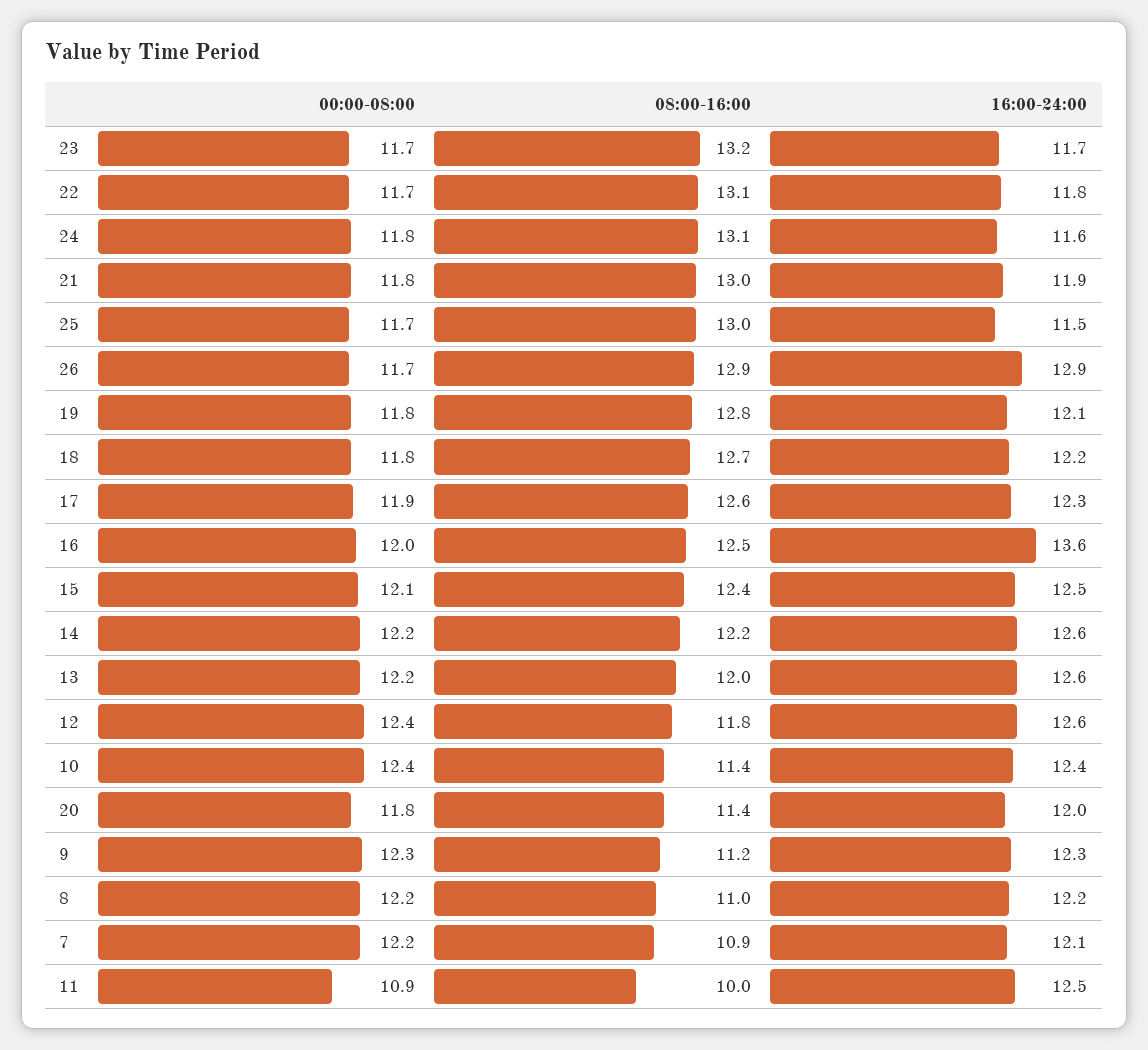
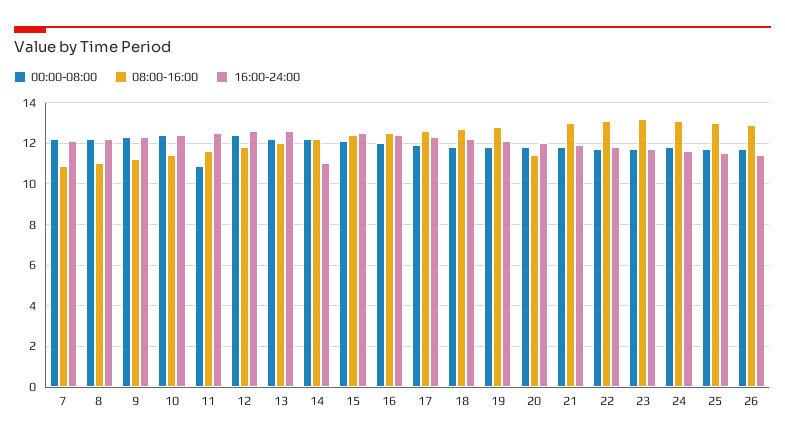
16:00-24:00, 26: 12.9 -> 11.5
16:00-24:00, 16: 13.6 -> 12.5
16:00-24:00, 14: 12.6 -> 11
08:00-16:00, 11: 10 -> 11.5

